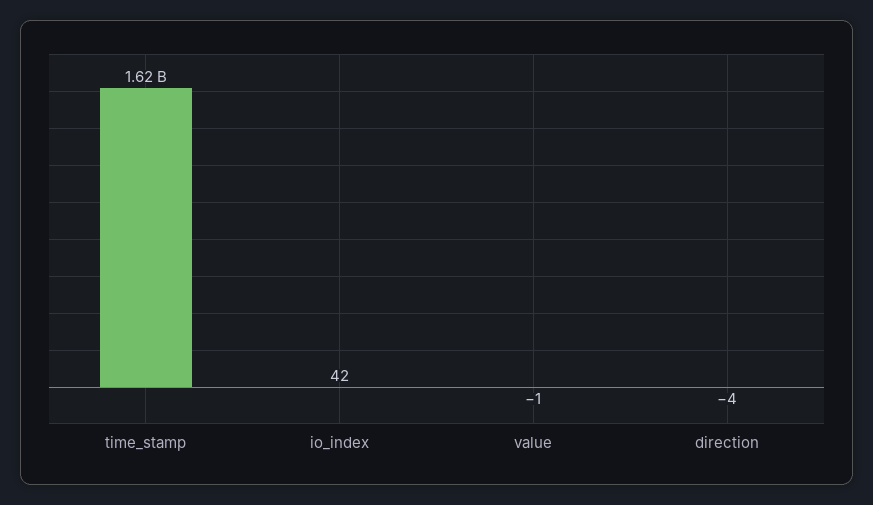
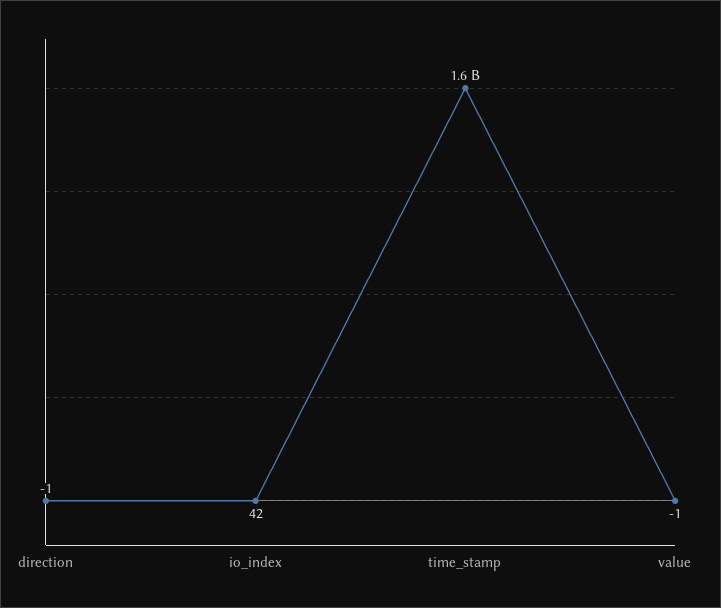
direction: -4 -> -1

